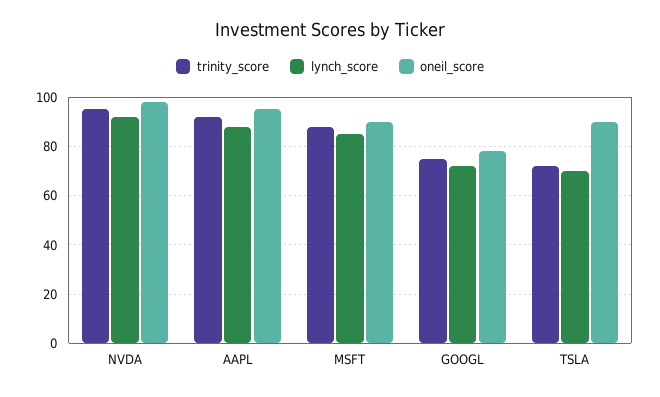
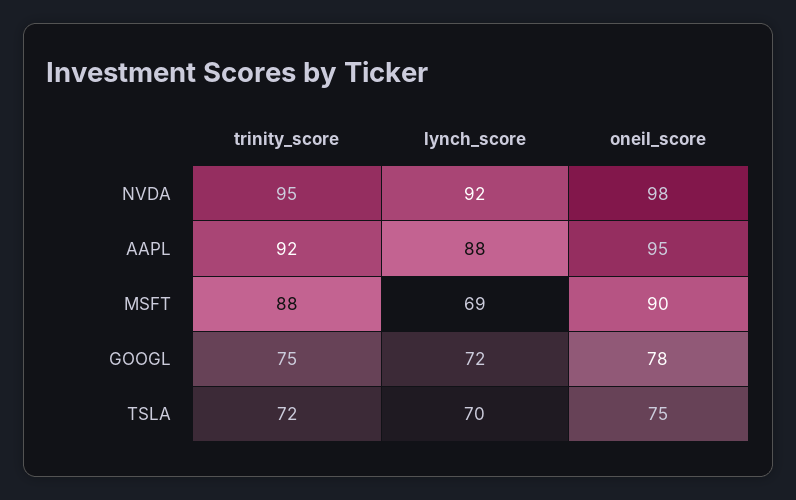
lynch_score, MSFT: 85 -> 69
oneil_score, TSLA: 90 -> 75

